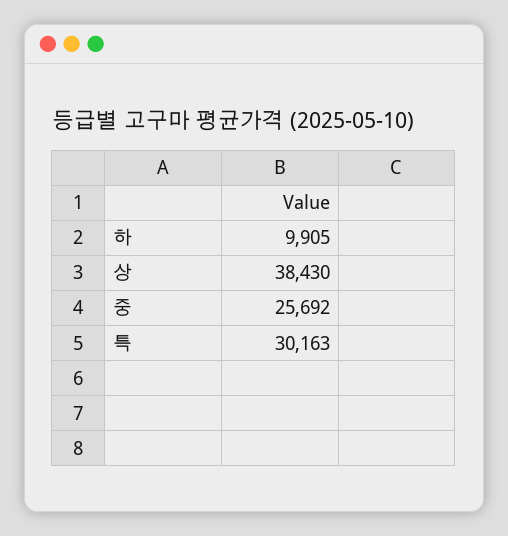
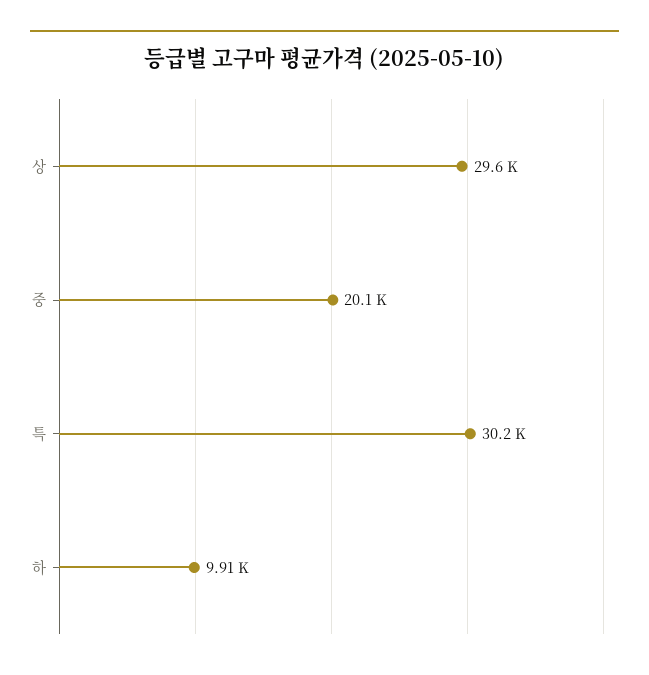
상: 38430 -> 29600
중: 25692 -> 20100

